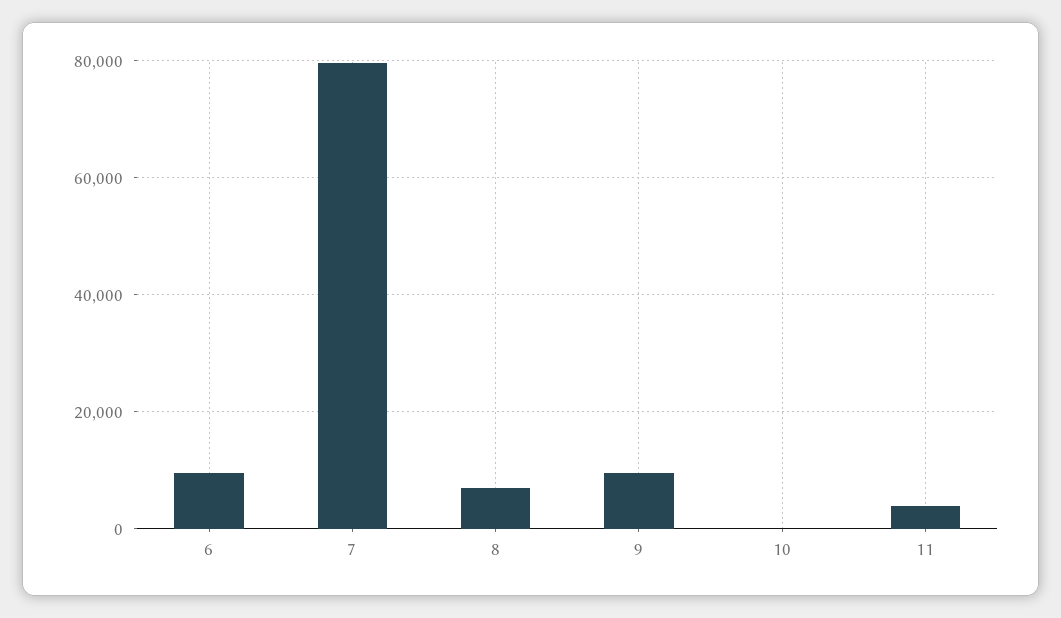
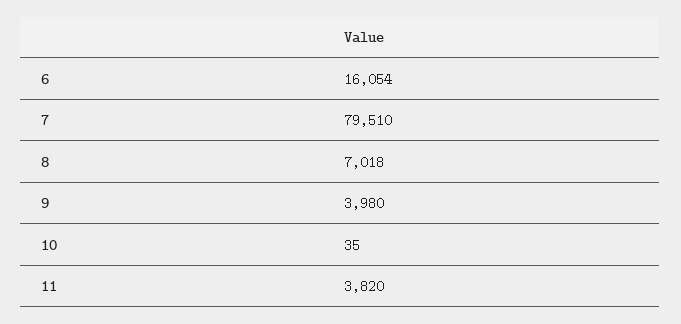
6: 10000 -> 16054
9: 10000 -> 3980

